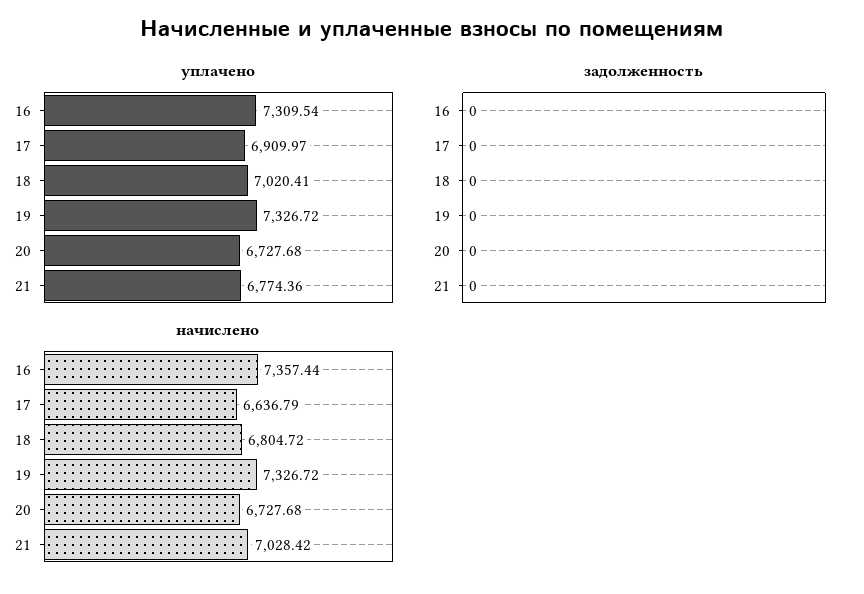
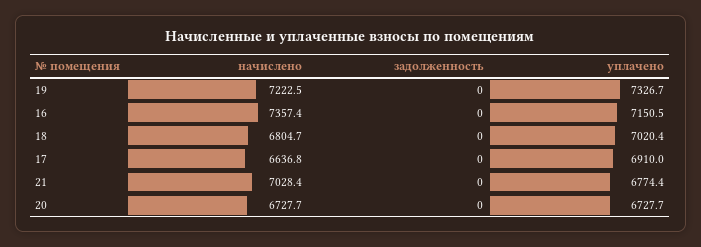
уплачено, 16: 7309.54 -> 7150.5
начислено, 19: 7326.72 -> 7222.5

